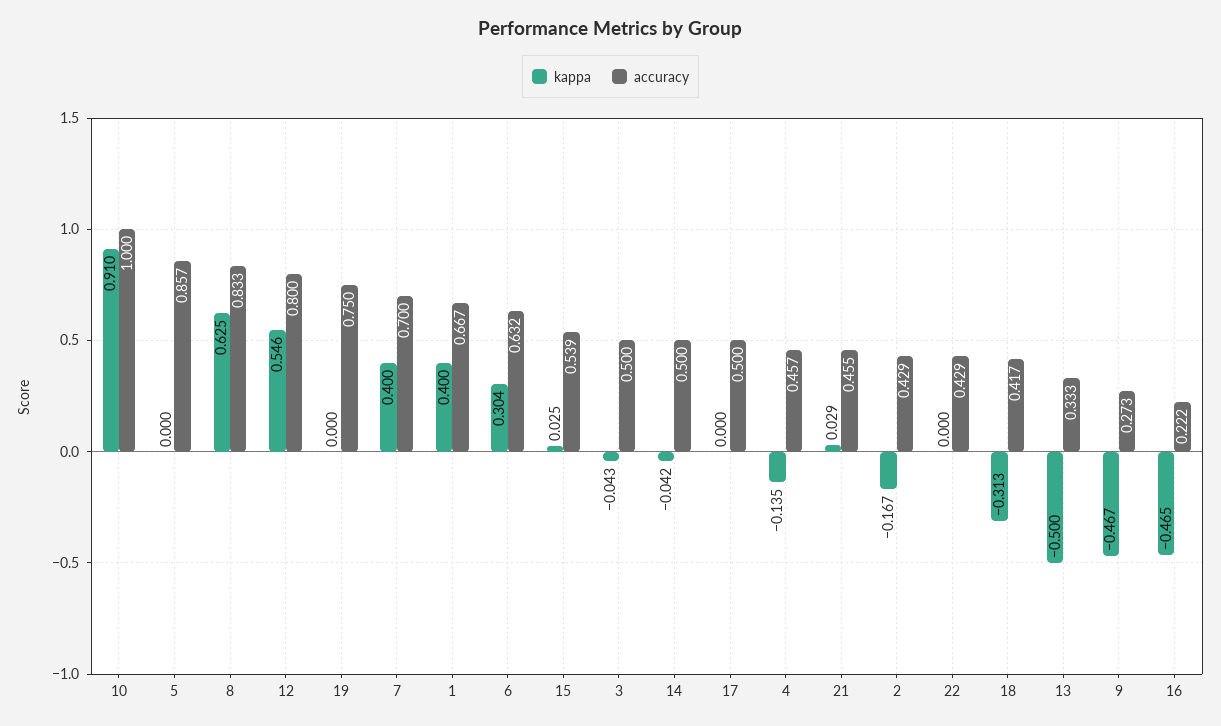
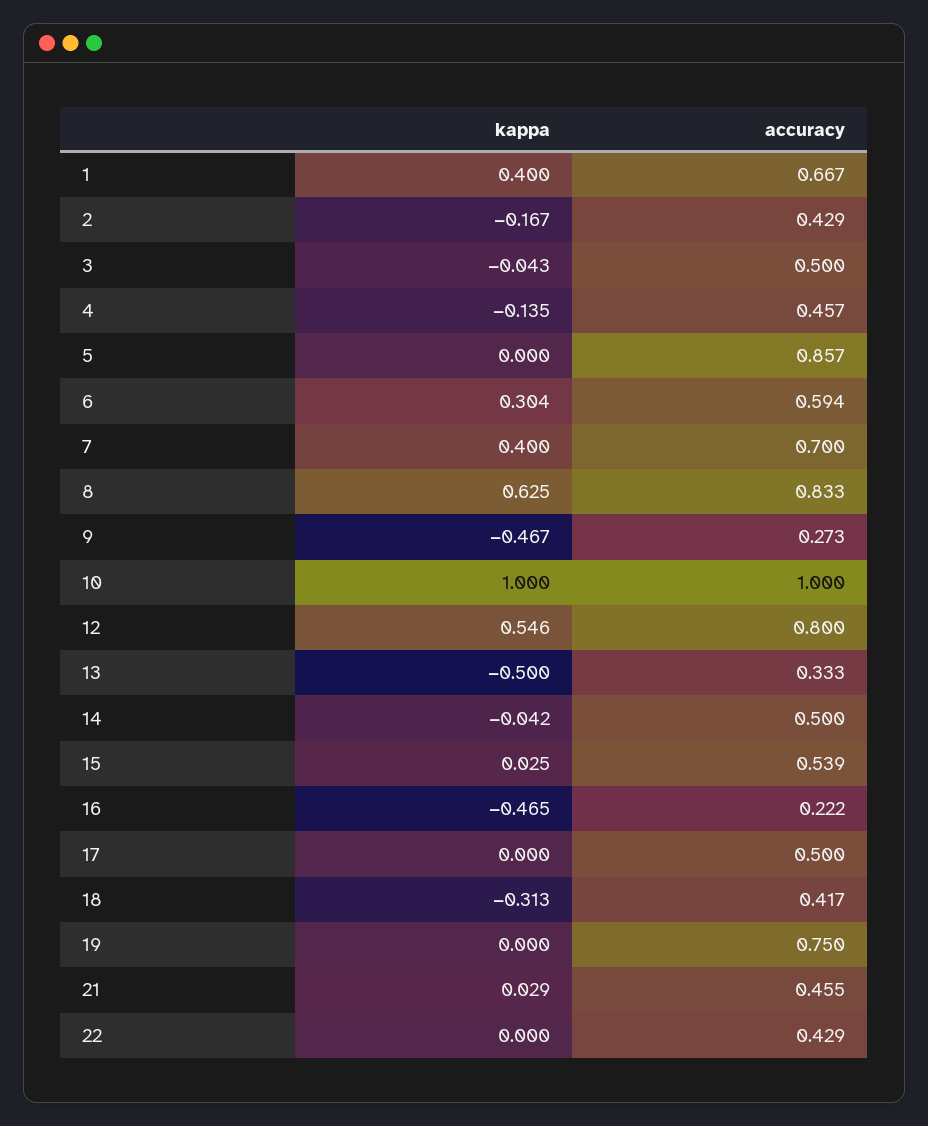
kappa, 10: 0.91 -> 1
accuracy, 6: 0.632 -> 0.594

